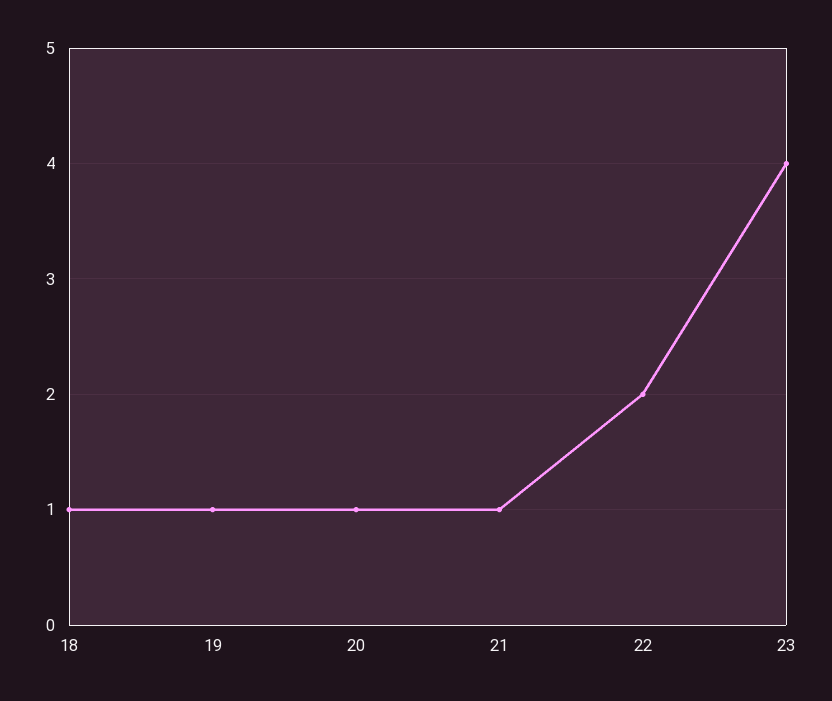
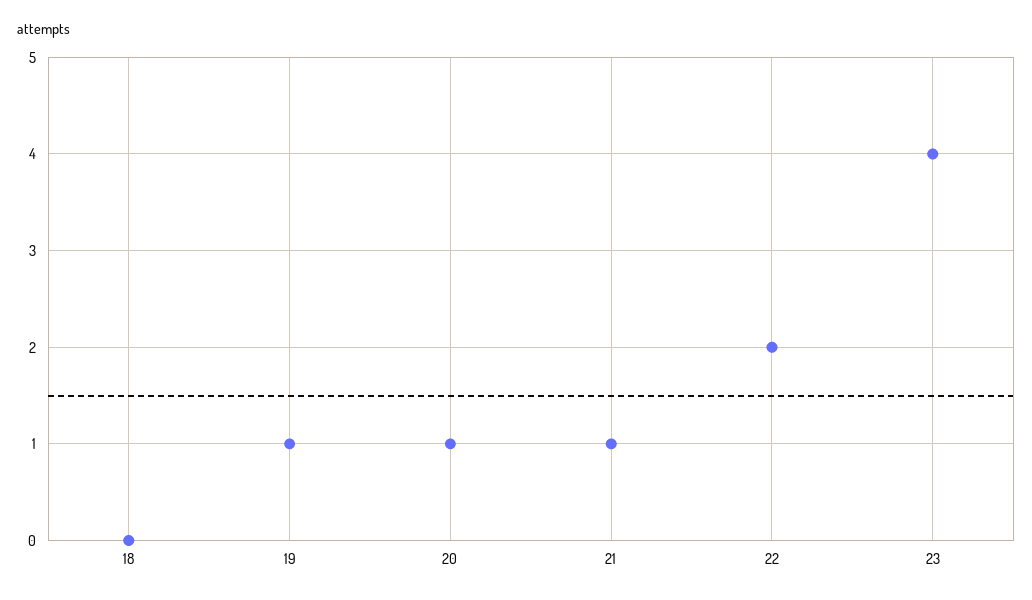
18: 1 -> 0

